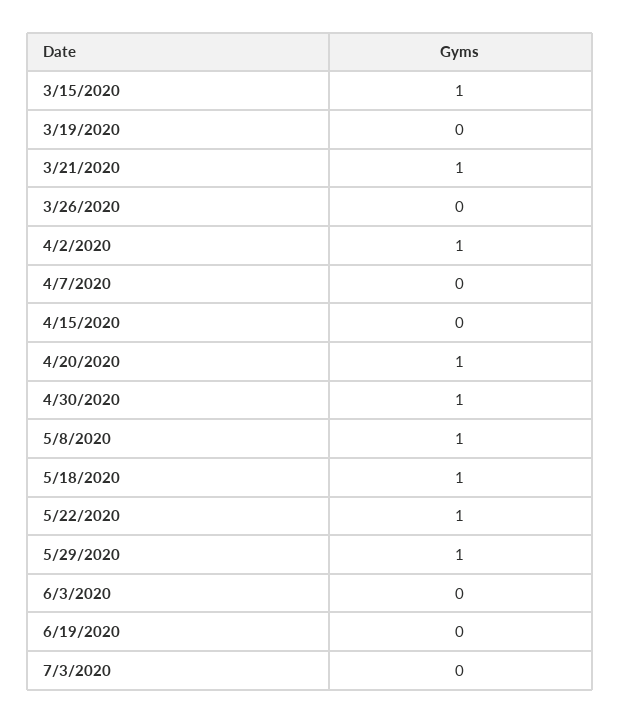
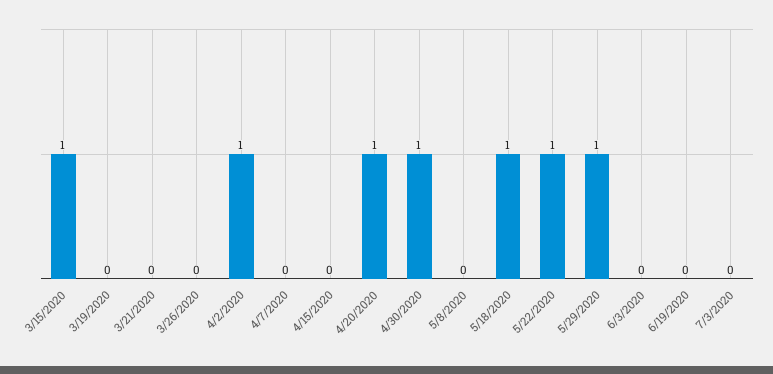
3/21/2020: 1 -> 0
5/8/2020: 1 -> 0

